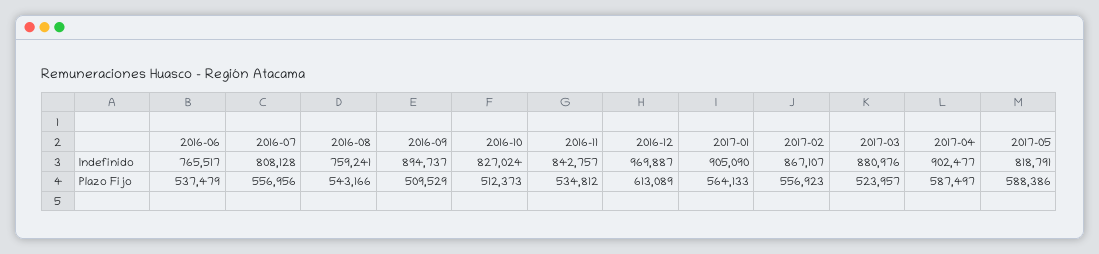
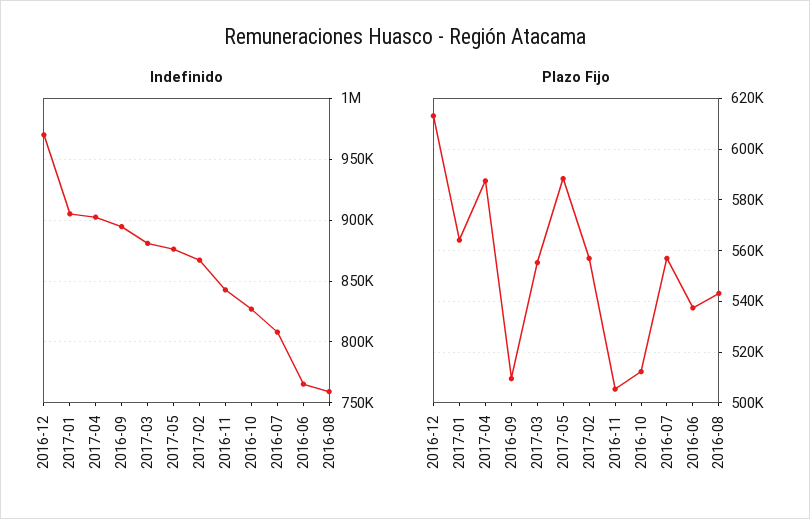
Indefinido, 2017-05: 818791 -> 875000
Plazo Fijo, 2016-11: 534812 -> 505000
Plazo Fijo, 2017-03: 523957 -> 555000

